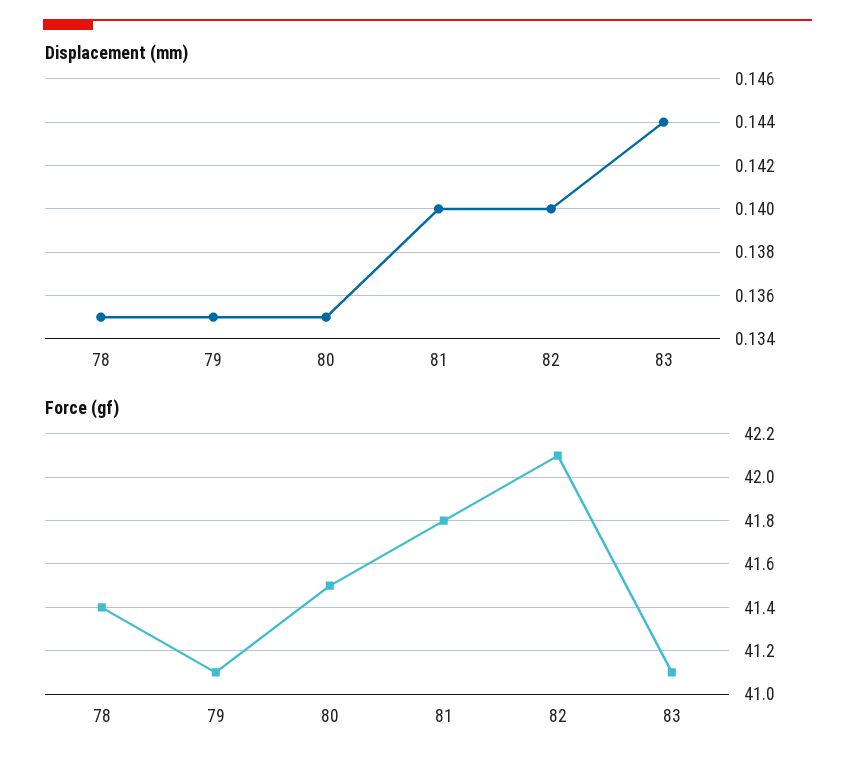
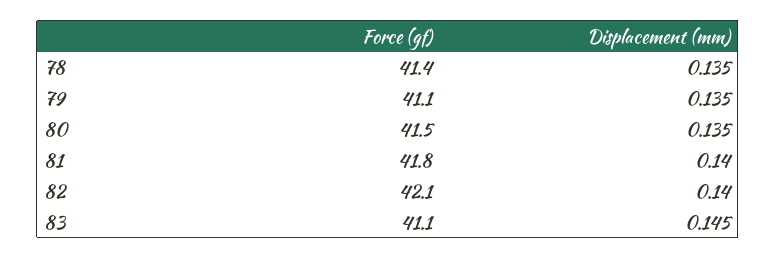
Displacement (mm), 83: 0.144 -> 0.145

